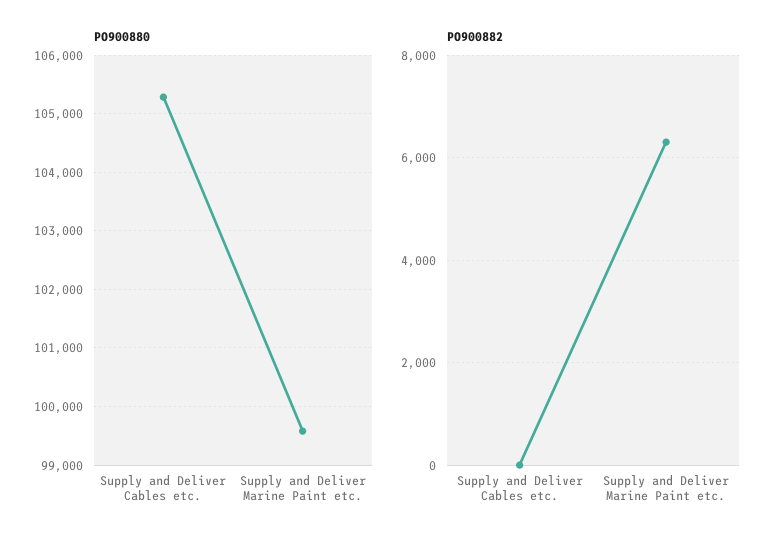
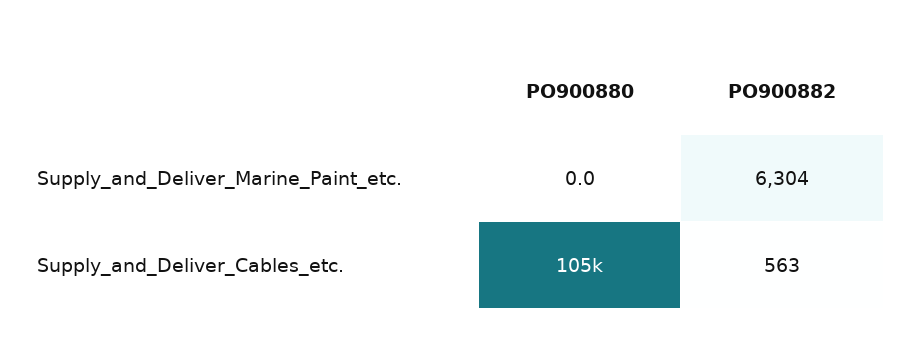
PO900880, Supply and Deliver Marine Paint etc.: 99600 -> 0
PO900882, Supply and Deliver Cables etc.: 0 -> 563

